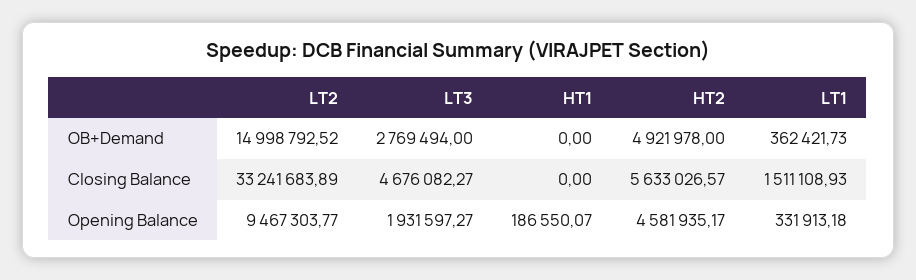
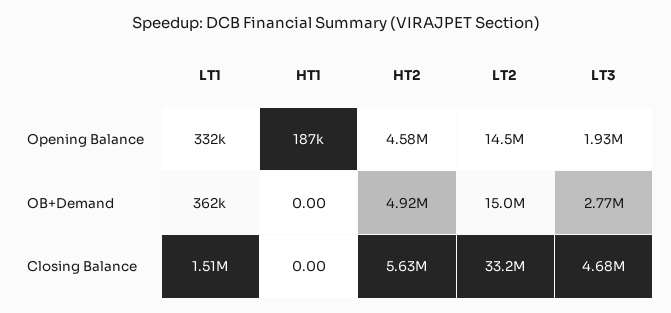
LT2, Opening Balance: 9467303.77 -> 14500000

